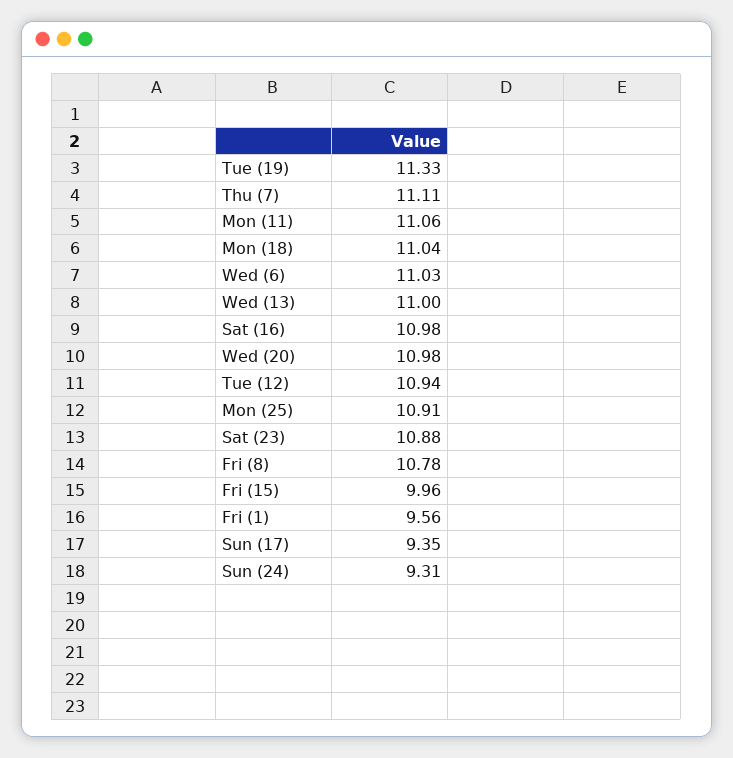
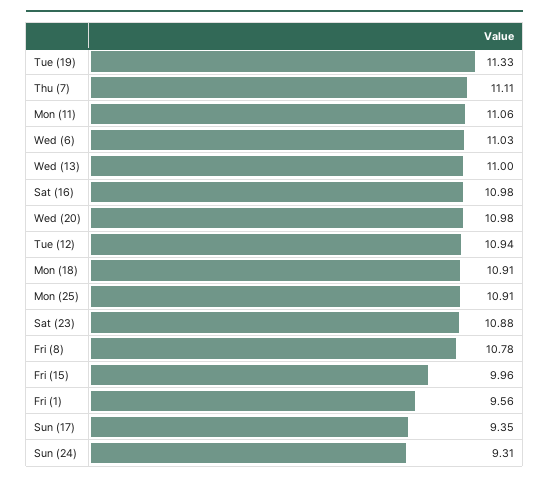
Mon (18): 11.04 -> 10.91

